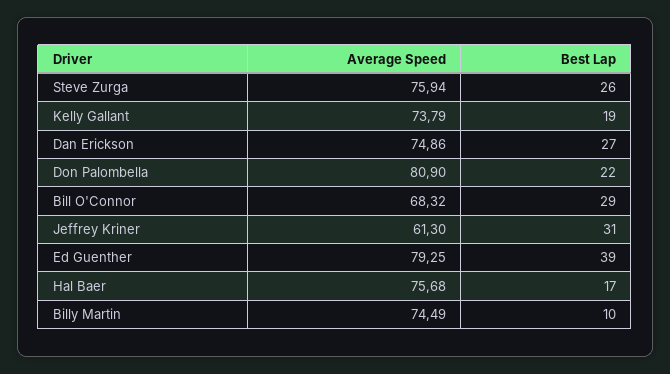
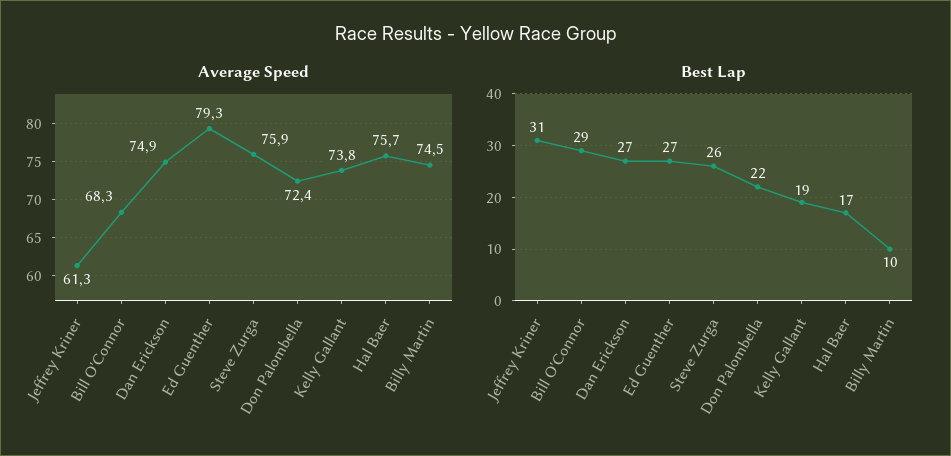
Average Speed, Don Palombella: 80.9 -> 72.4
Best Lap, Ed Guenther: 39 -> 27

